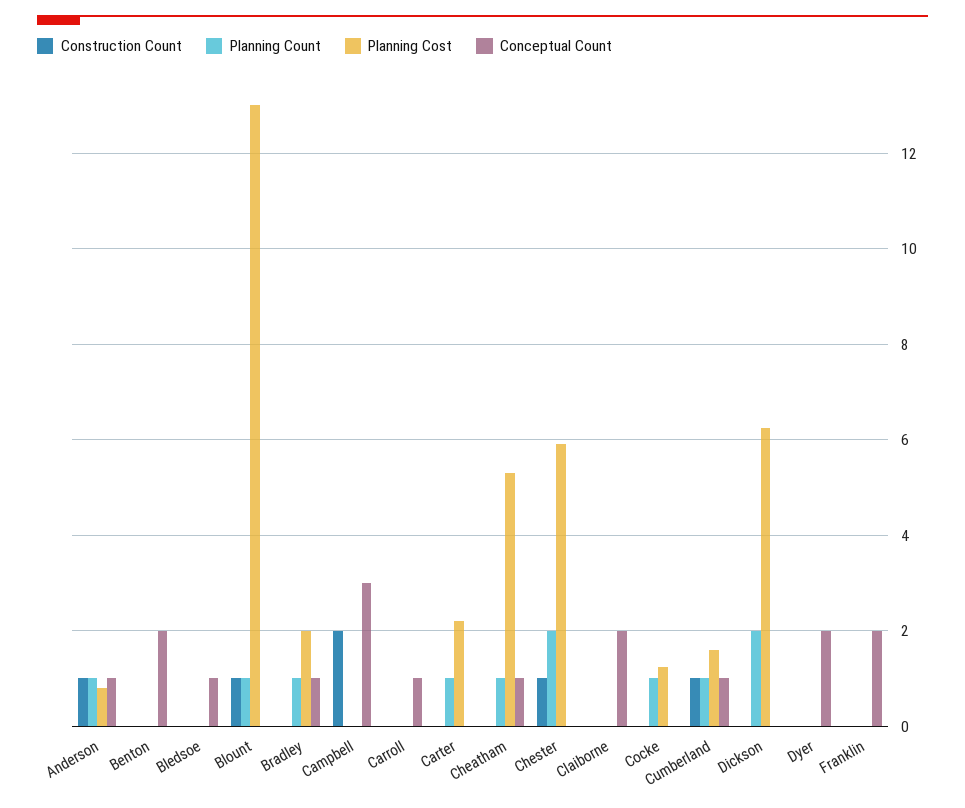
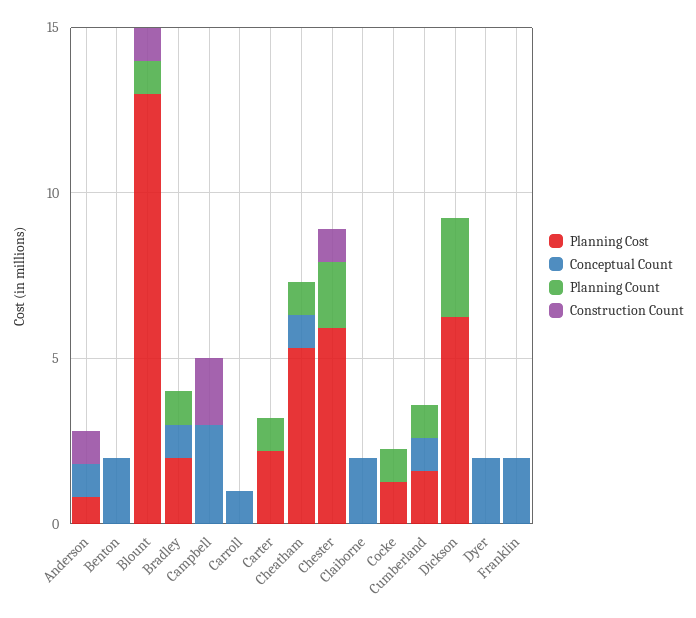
Planning Count, Anderson: 1 -> 0
Construction Count, Bledsoe: 0 -> none
Planning Count, Bledsoe: 0 -> none
Planning Cost, Bledsoe: 0 -> none
Conceptual Count, Bledsoe: 1 -> none
Construction Count, Cumberland: 1 -> 0
Planning Count, Dickson: 2 -> 3

